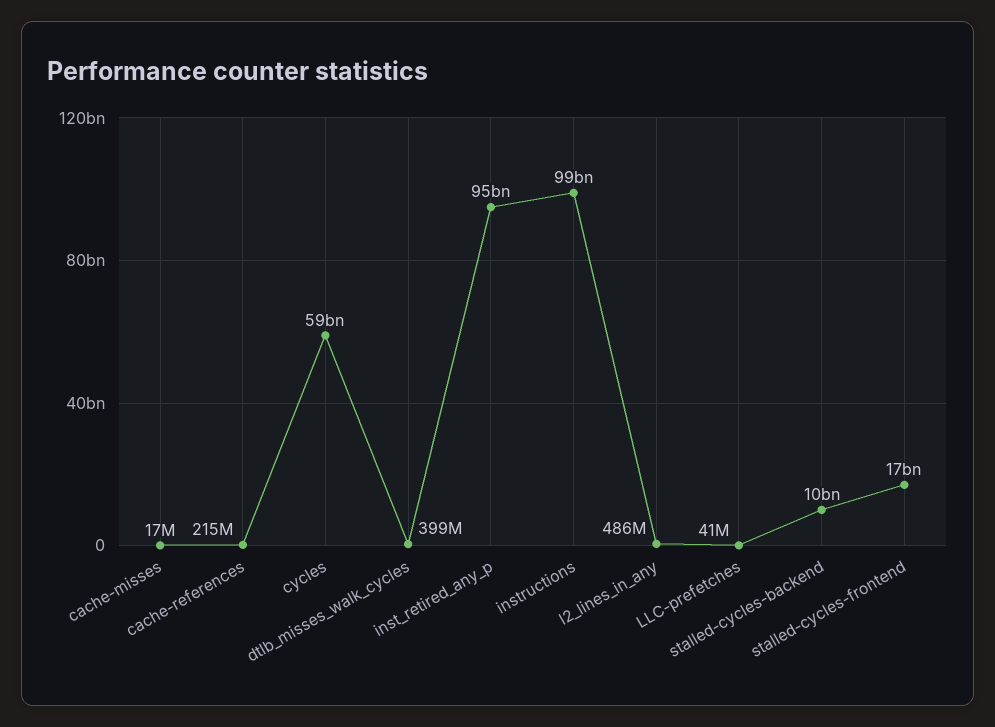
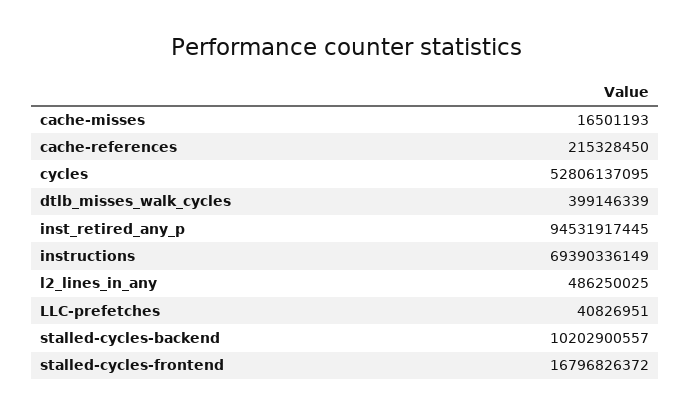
cycles: 59000000000 -> 52806137095
instructions: 99000000000 -> 69390336149

